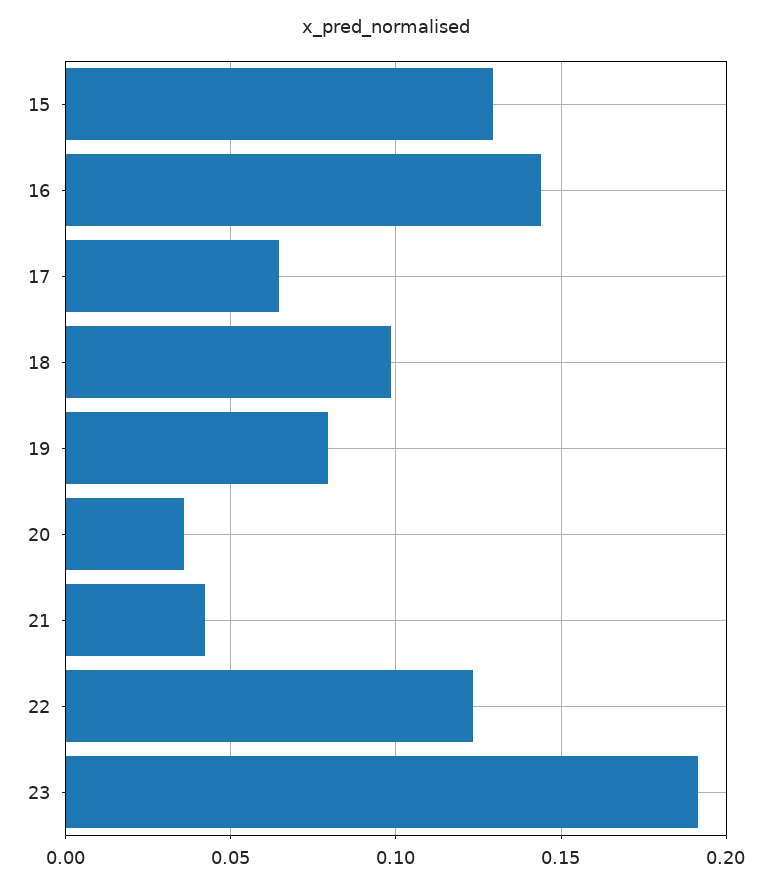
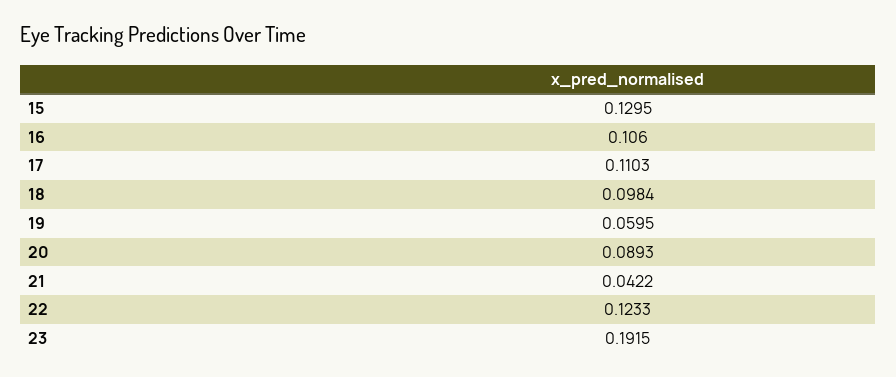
16: 0.145 -> 0.106
17: 0.065 -> 0.1103
19: 0.08 -> 0.0595
20: 0.035 -> 0.0893

